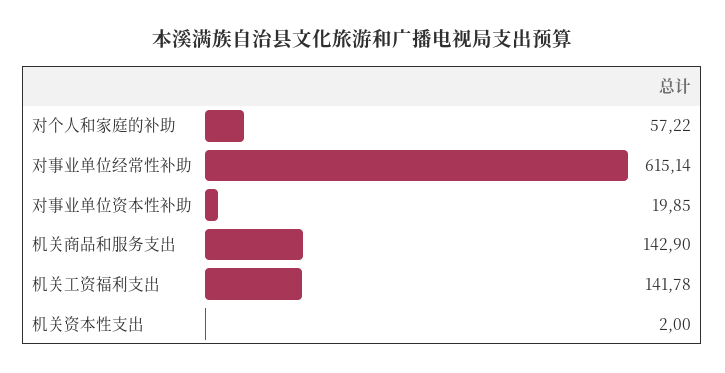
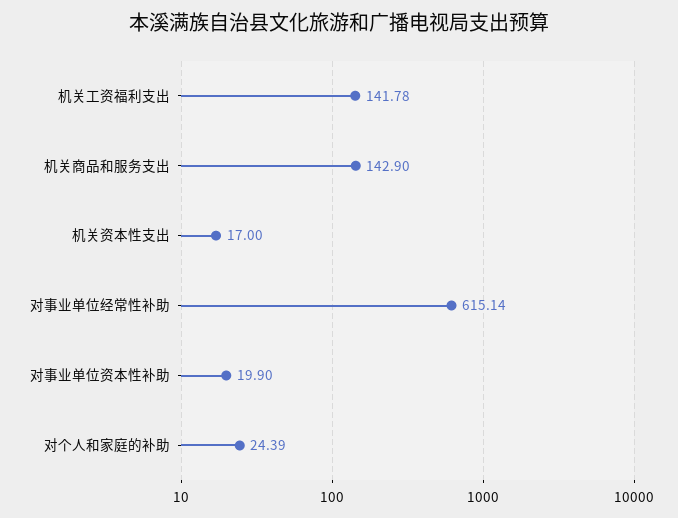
对个人和家庭的补助: 57.22 -> 24.39
对事业单位资本性补助: 19.85 -> 19.9
机关资本性支出: 2 -> 17

